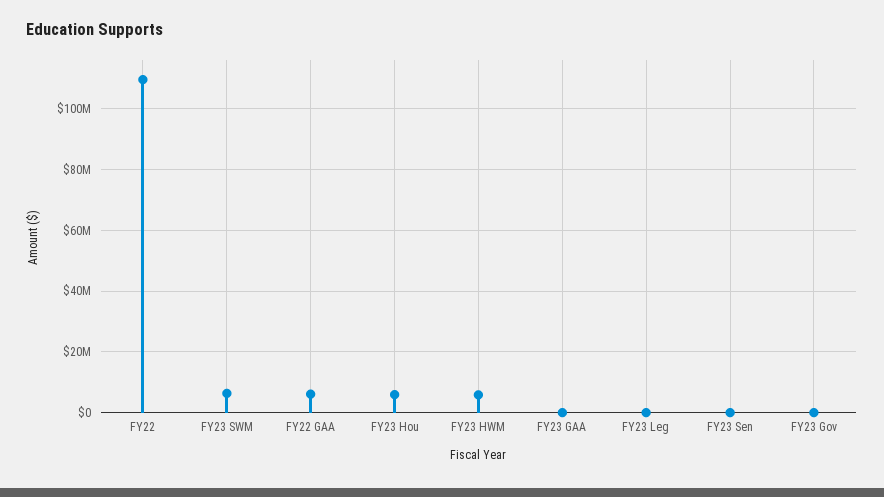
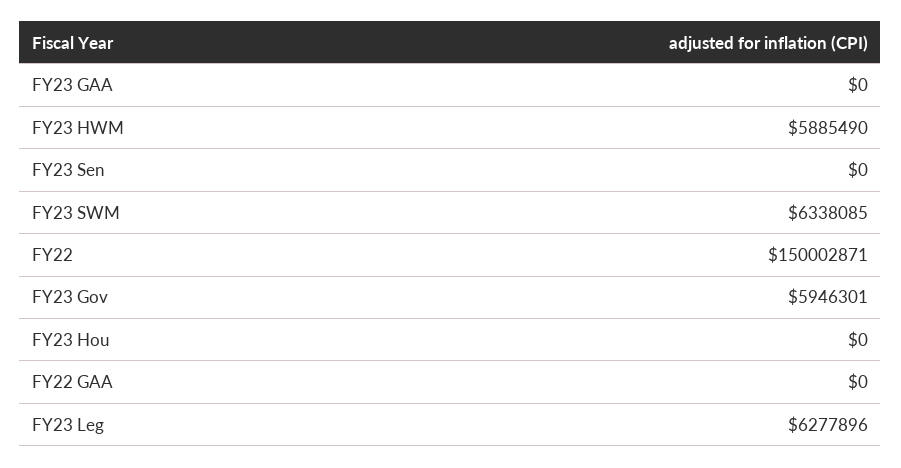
FY22: 110000000 -> 150002871
FY22 GAA: 6000000 -> 0
FY23 Hou: 6000000 -> 0
FY23 Leg: 0 -> 6277896
FY23 Gov: 0 -> 5946301

